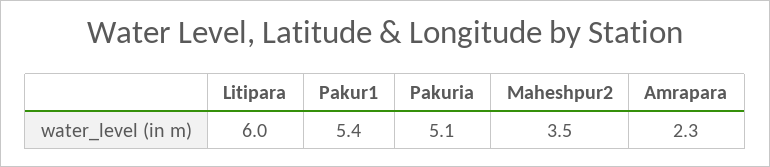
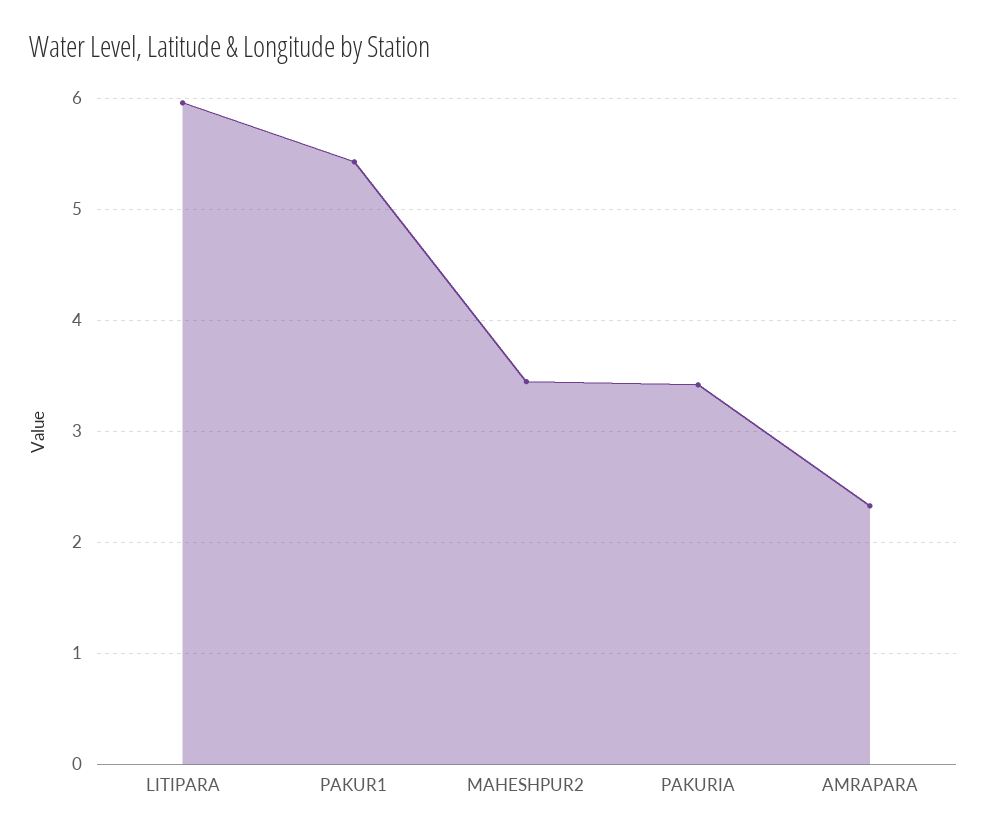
Pakuria: 5.1 -> 3.4

